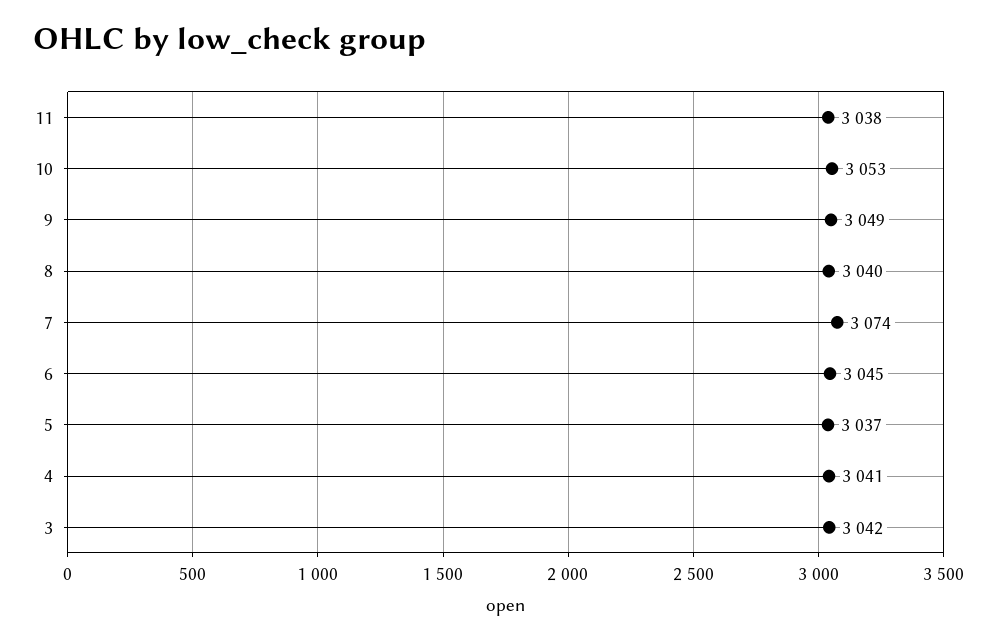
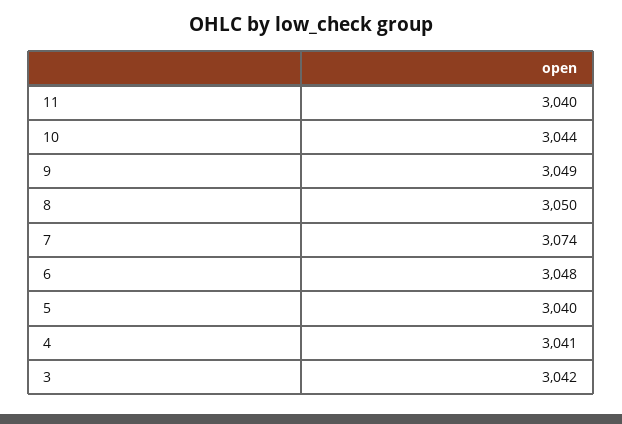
11: 3038 -> 3040
10: 3053 -> 3044
8: 3040 -> 3050
6: 3045 -> 3048
5: 3037 -> 3040

